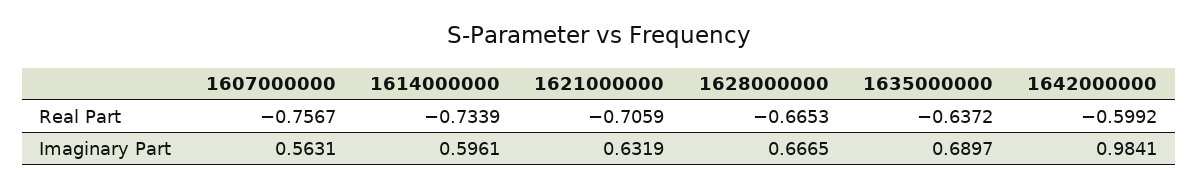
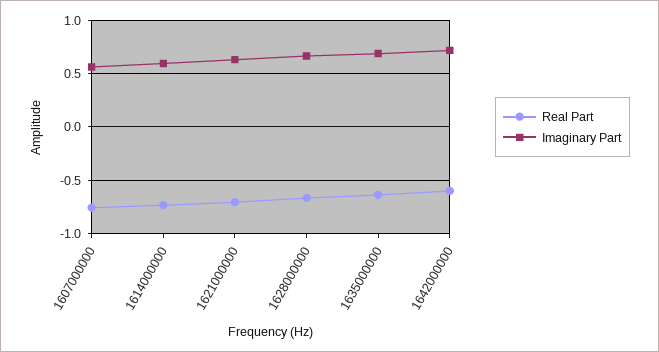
Imaginary Part, 1642000000: 0.9841 -> 0.7

